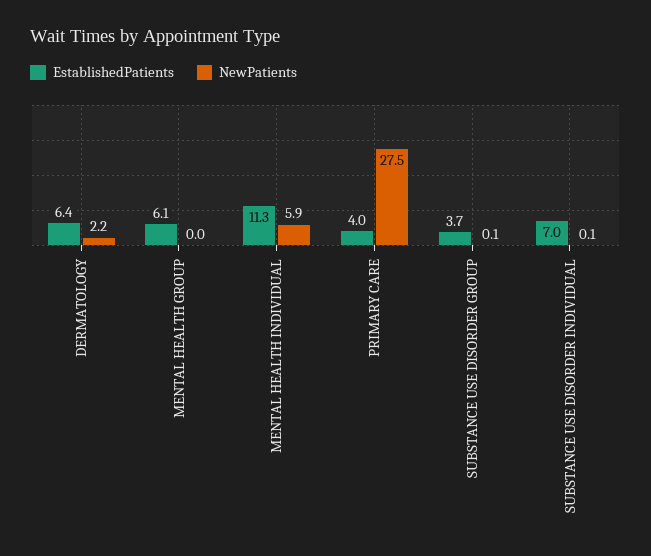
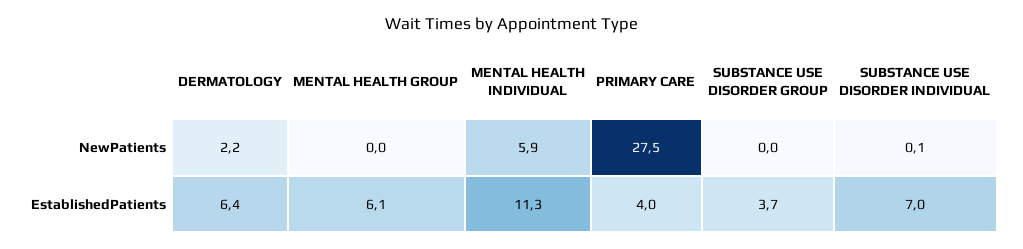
NewPatients, SUBSTANCE USE DISORDER GROUP: 0.1 -> 0

